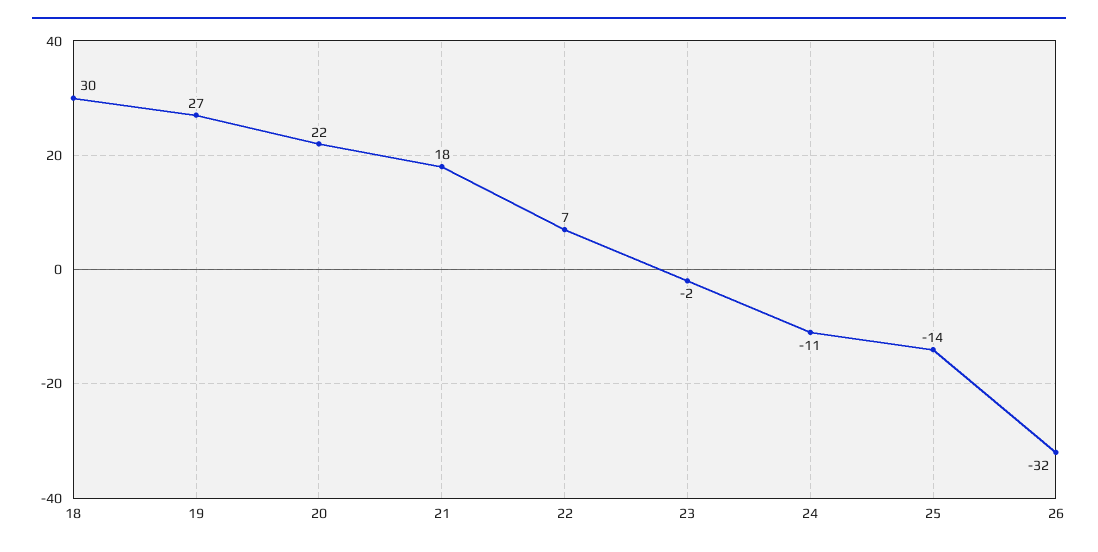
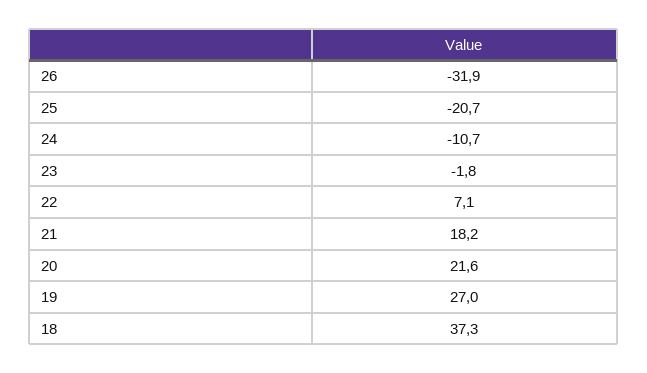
18: 30 -> 37.3
25: -14 -> -20.7

